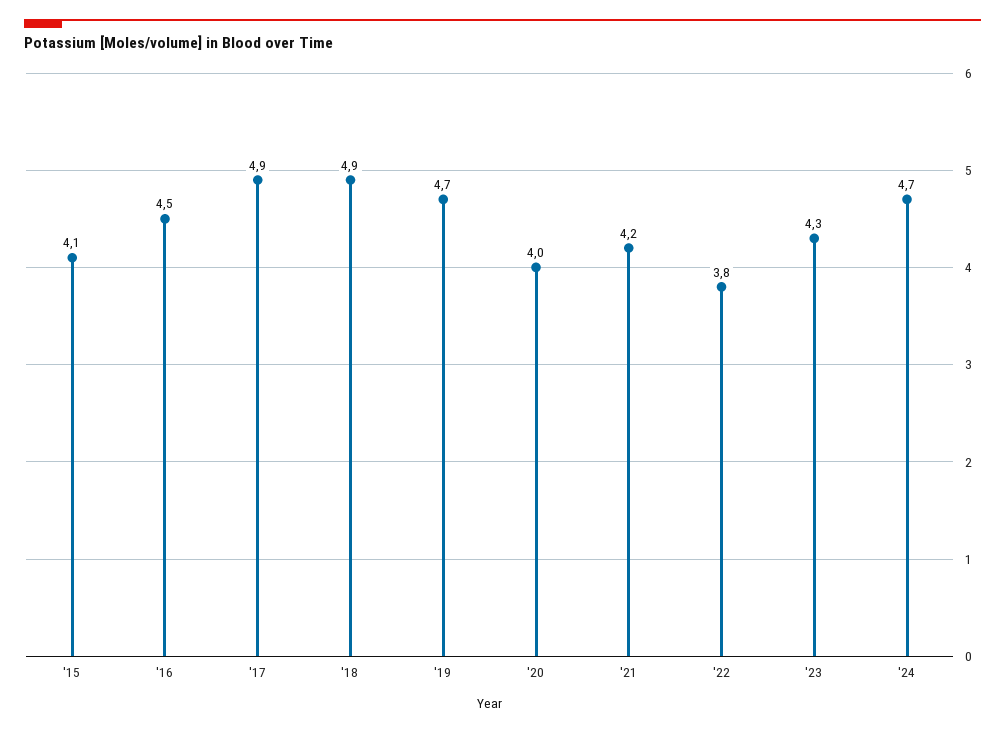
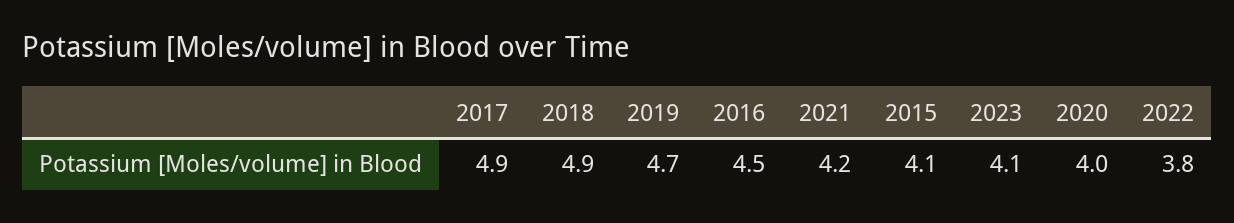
'23: 4.3 -> 4.1
'24: 4.7 -> none

